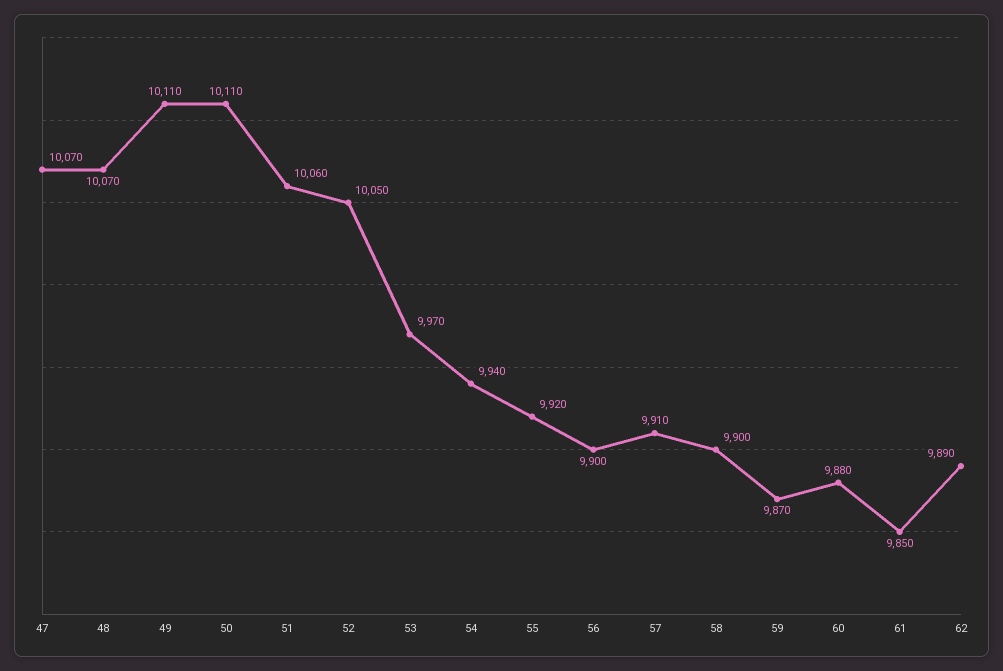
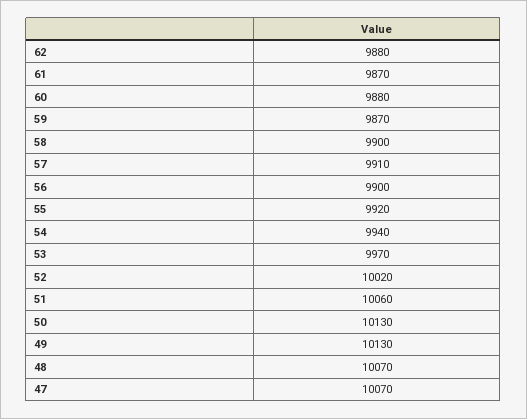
49: 10110 -> 10130
50: 10110 -> 10130
52: 10050 -> 10020
61: 9850 -> 9870
62: 9890 -> 9880

